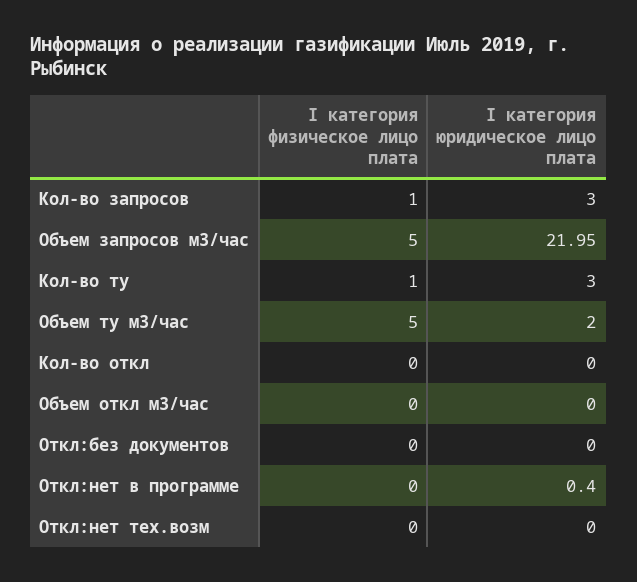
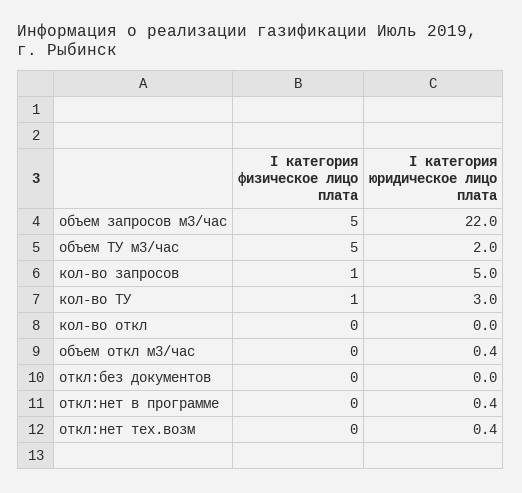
I категория юридическое лицо плата, Кол-во запросов: 3 -> 5
I категория юридическое лицо плата, Объем откл м3/час: 0 -> 0.4
I категория юридическое лицо плата, Откл:нет тех.возм: 0 -> 0.4

